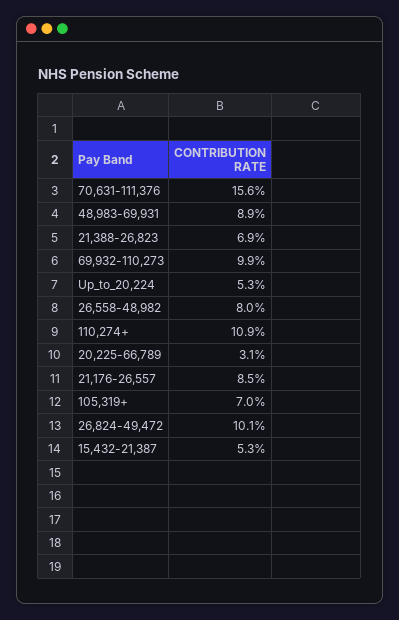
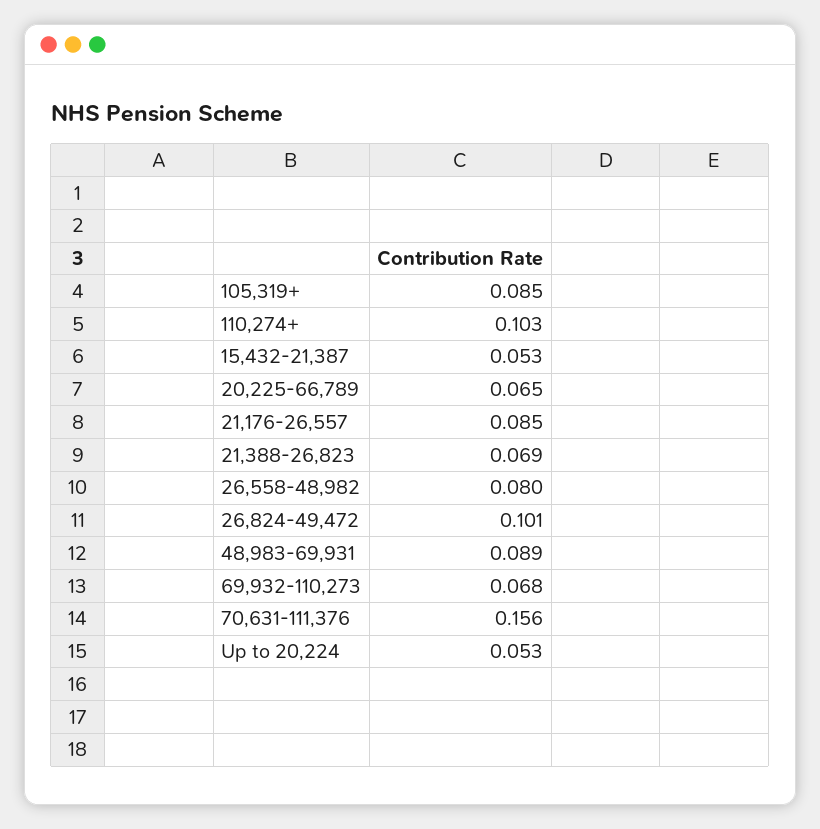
69,932-110,273: 0.099 -> 0.068
110,274+: 0.109 -> 0.103
20,225-66,789: 0.031 -> 0.065
105,319+: 0.07 -> 0.085

